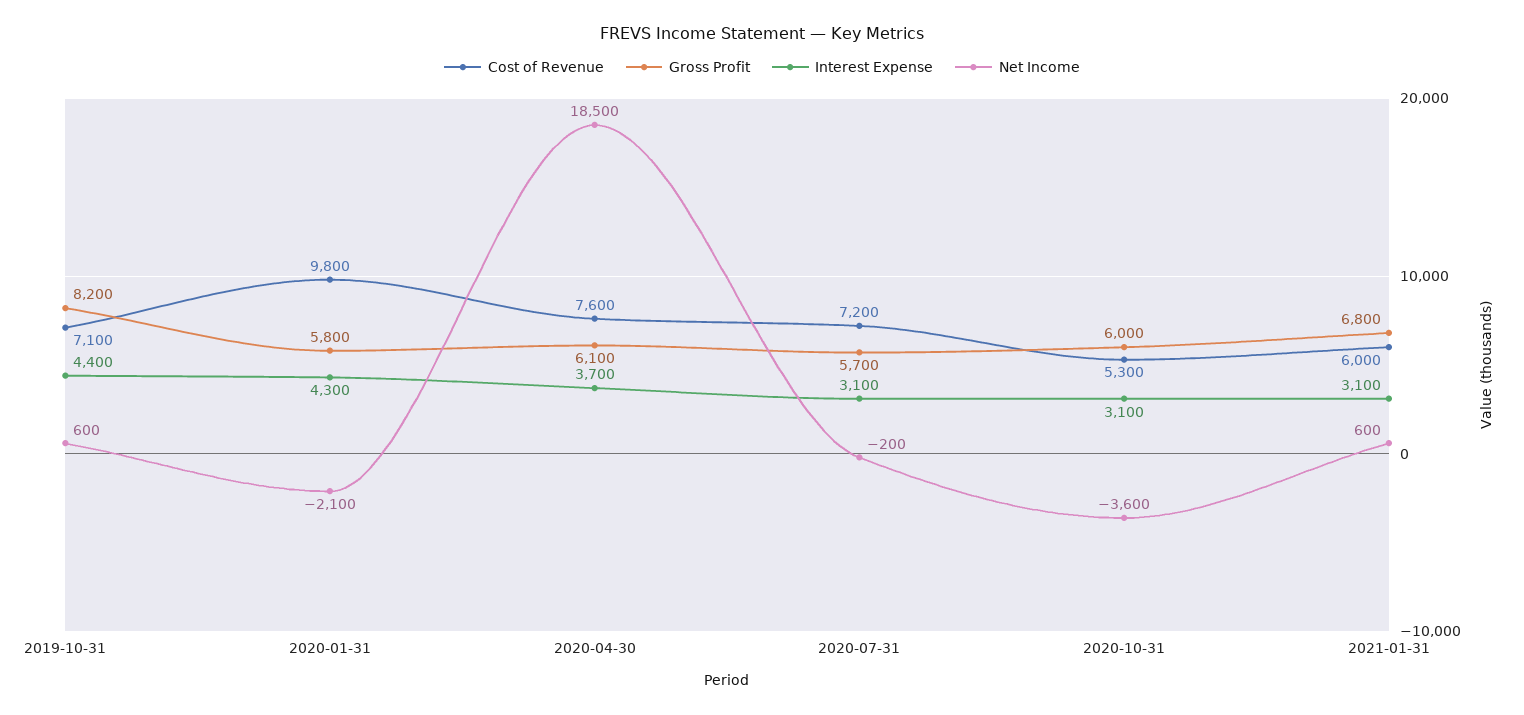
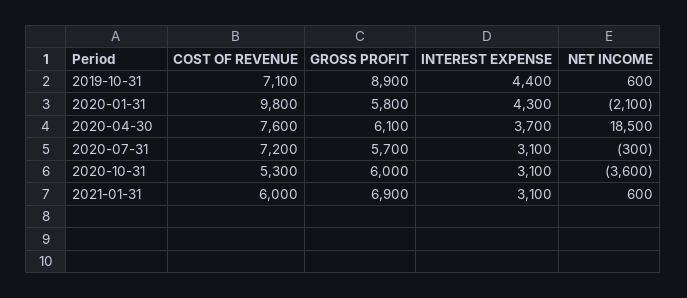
Gross Profit, 2019-10-31: 8200 -> 8900
Net Income, 2020-07-31: -200 -> -300
Gross Profit, 2021-01-31: 6800 -> 6900

